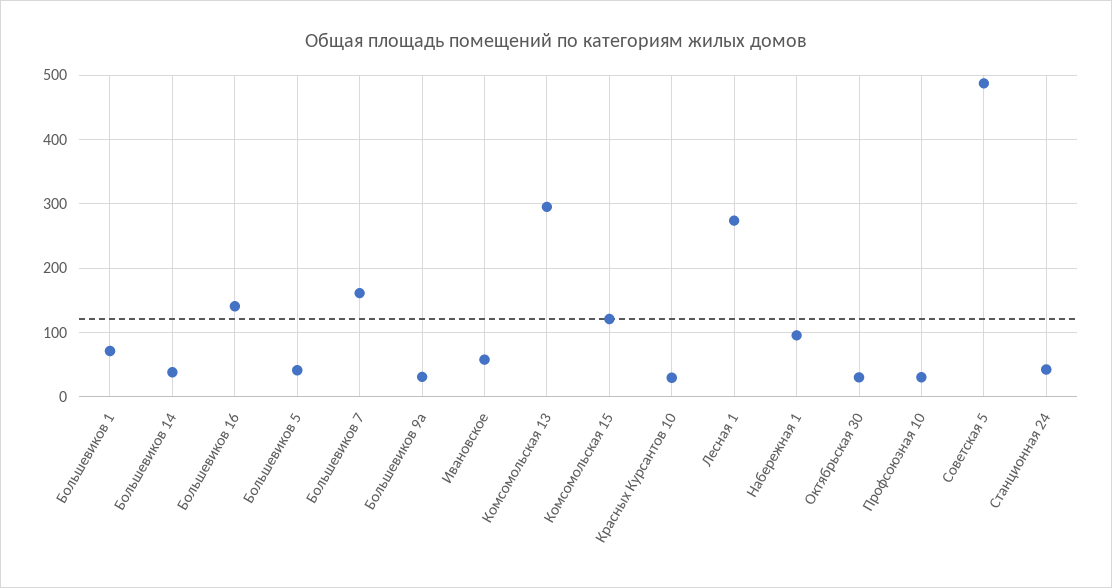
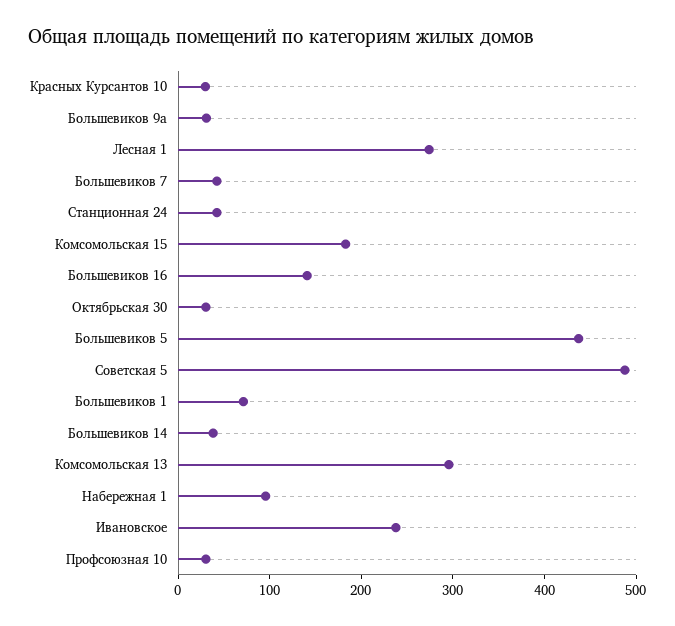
Большевиков 5: 40 -> 440
Большевиков 7: 160 -> 40
Ивановское: 60 -> 240
Комсомольская 15: 120 -> 180

